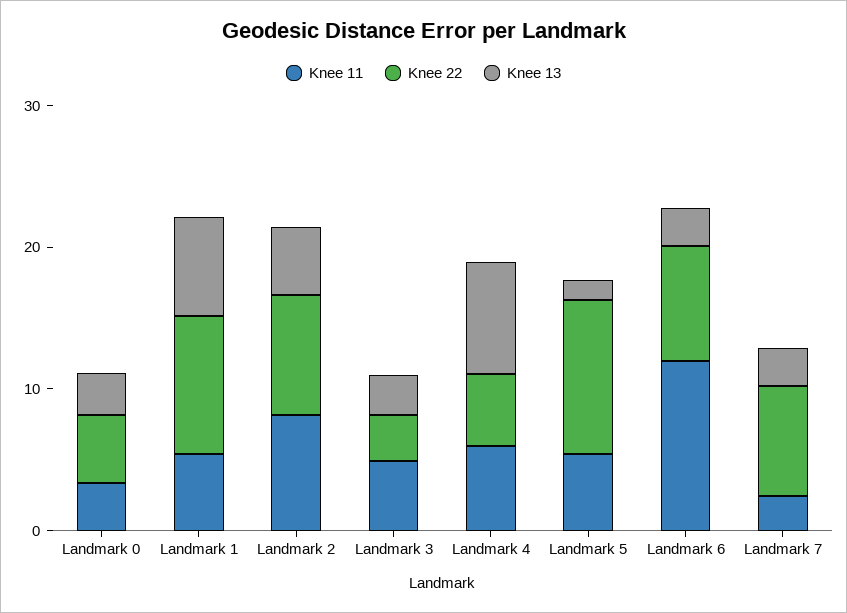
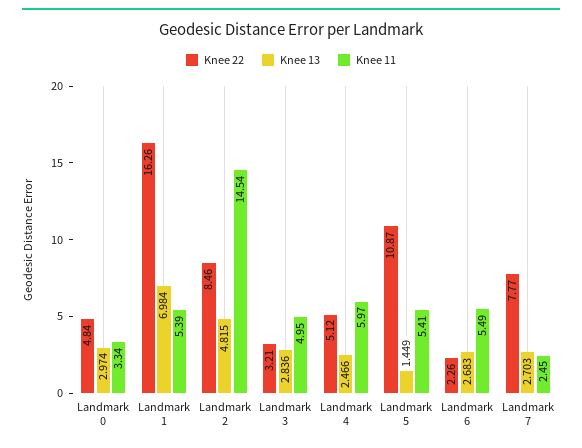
Knee 22, Landmark 1: 10 -> 16.26
Knee 11, Landmark 2: 8 -> 14.54
Knee 13, Landmark 4: 8 -> 2.466
Knee 11, Landmark 6: 12 -> 5.49
Knee 22, Landmark 6: 8 -> 2.26

